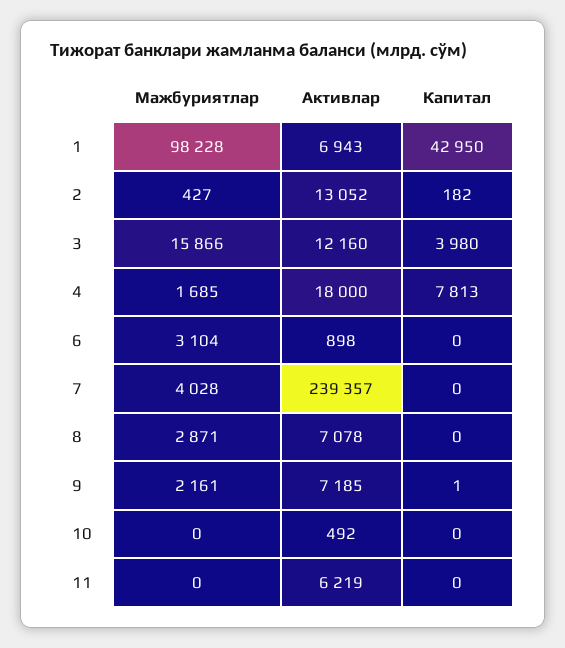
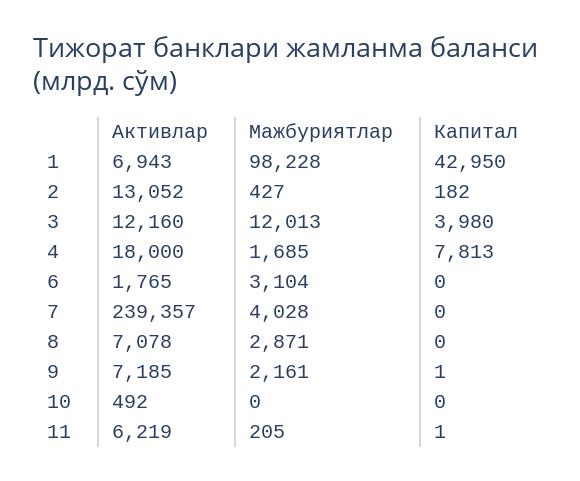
Мажбуриятлар, 3: 15866 -> 12013
Активлар, 6: 898 -> 1765
Мажбуриятлар, 11: 0 -> 205
Капитал, 11: 0 -> 1

